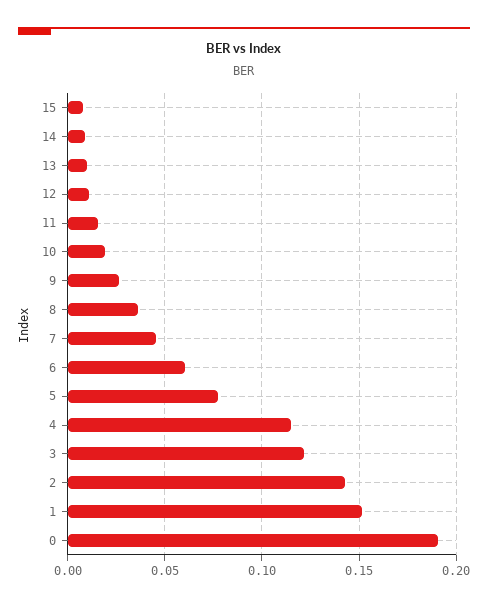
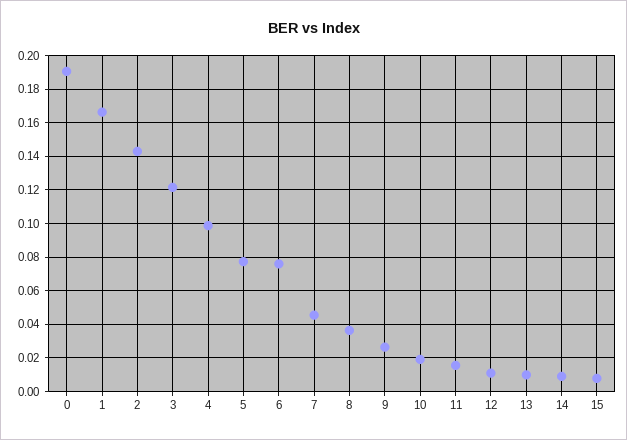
6: 0.06 -> 0.075
4: 0.115 -> 0.1
1: 0.15 -> 0.165

